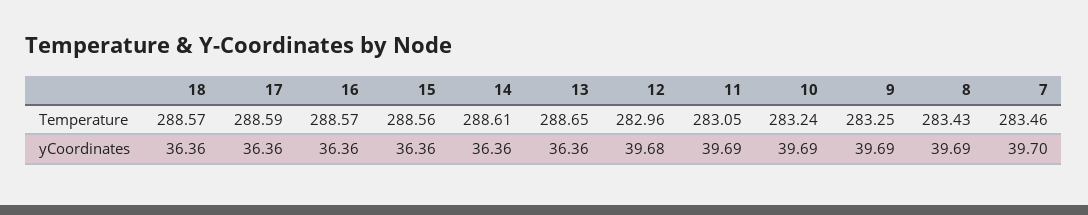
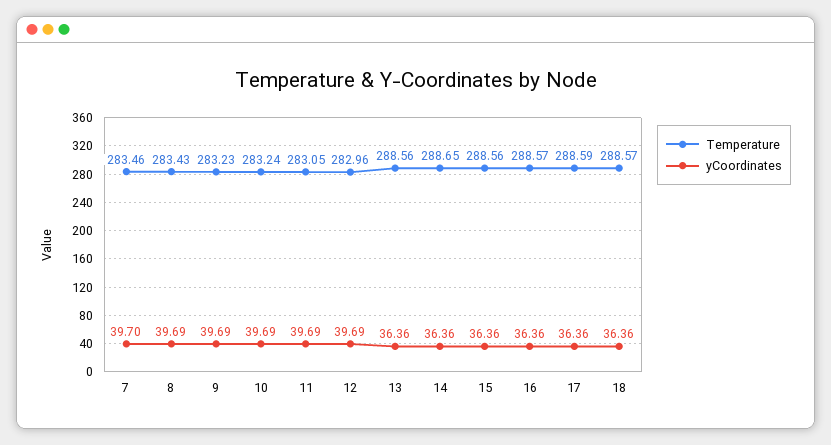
Temperature, 14: 288.61 -> 288.65
Temperature, 13: 288.65 -> 288.56
Temperature, 9: 283.25 -> 283.23
yCoordinates, 12: 39.68 -> 39.69

